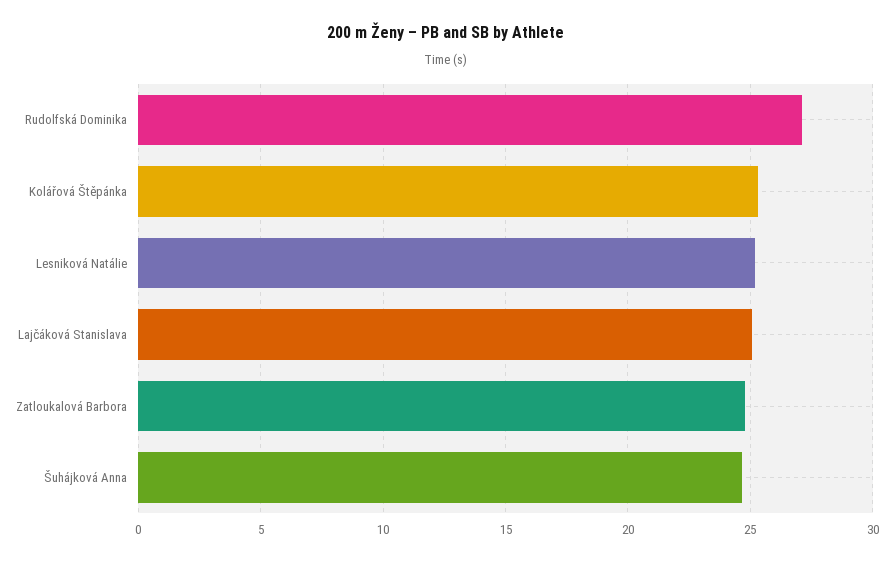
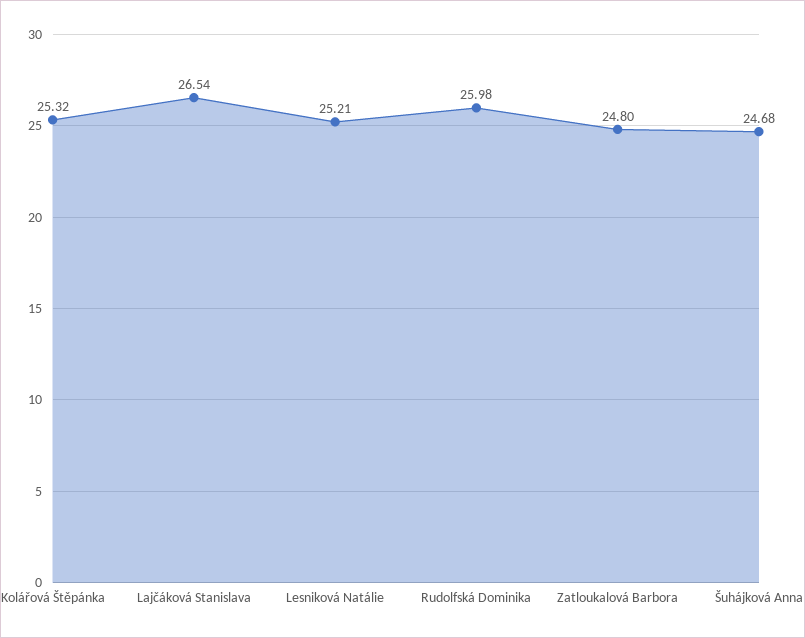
Rudolfská Dominika: 27 -> 25.98
Lajčáková Stanislava: 25 -> 26.54

